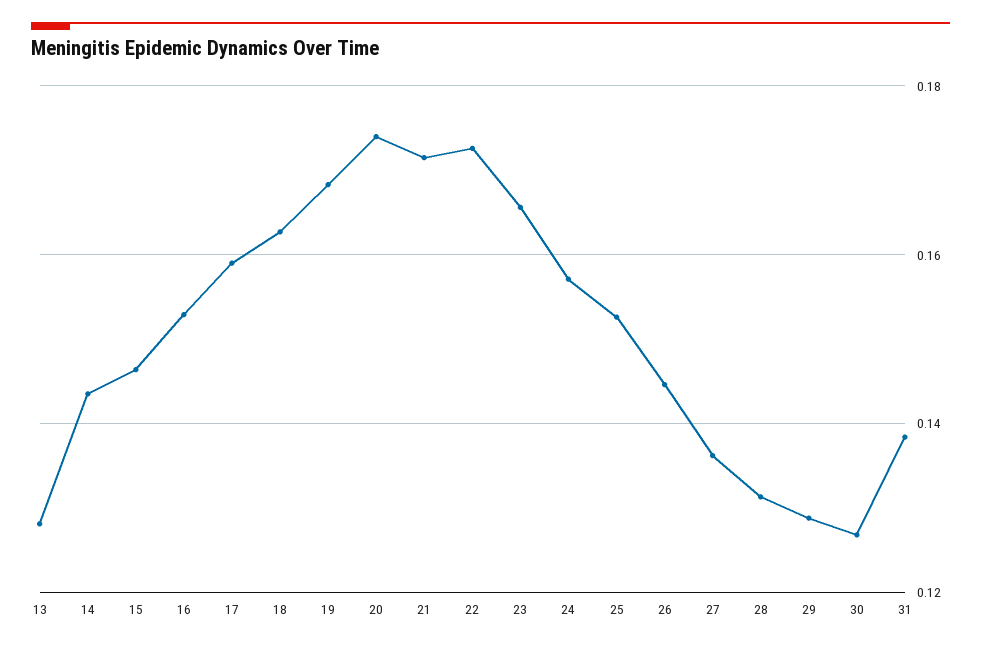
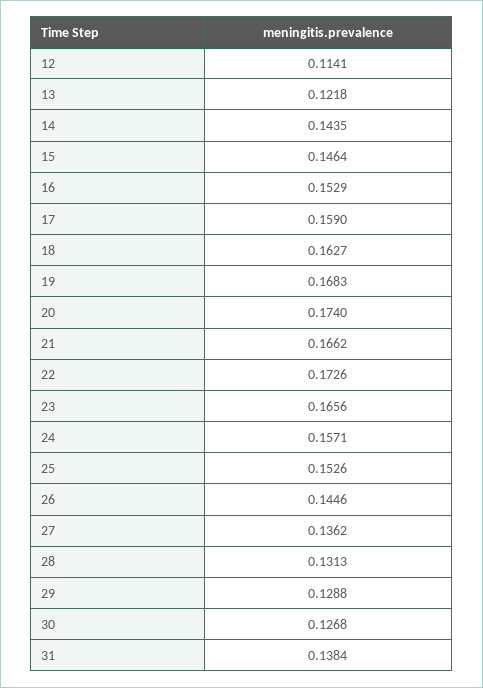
13: 0.128 -> 0.1218
21: 0.172 -> 0.1662
12: none -> 0.1141

